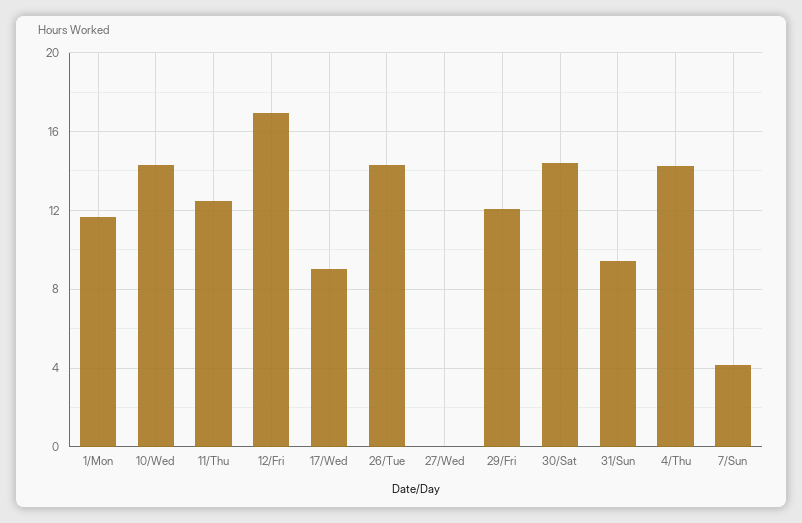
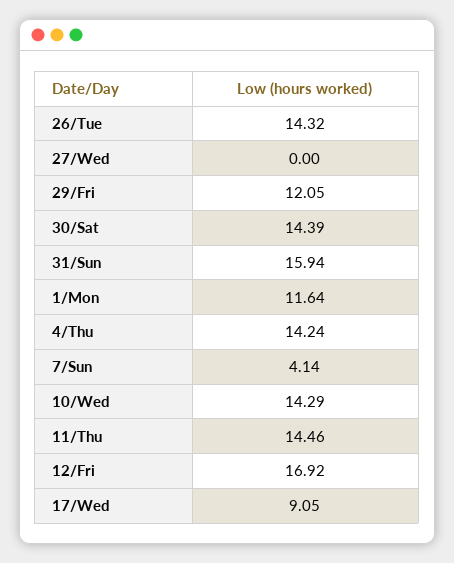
11/Thu: 12.5 -> 14.46
31/Sun: 9.5 -> 15.94

